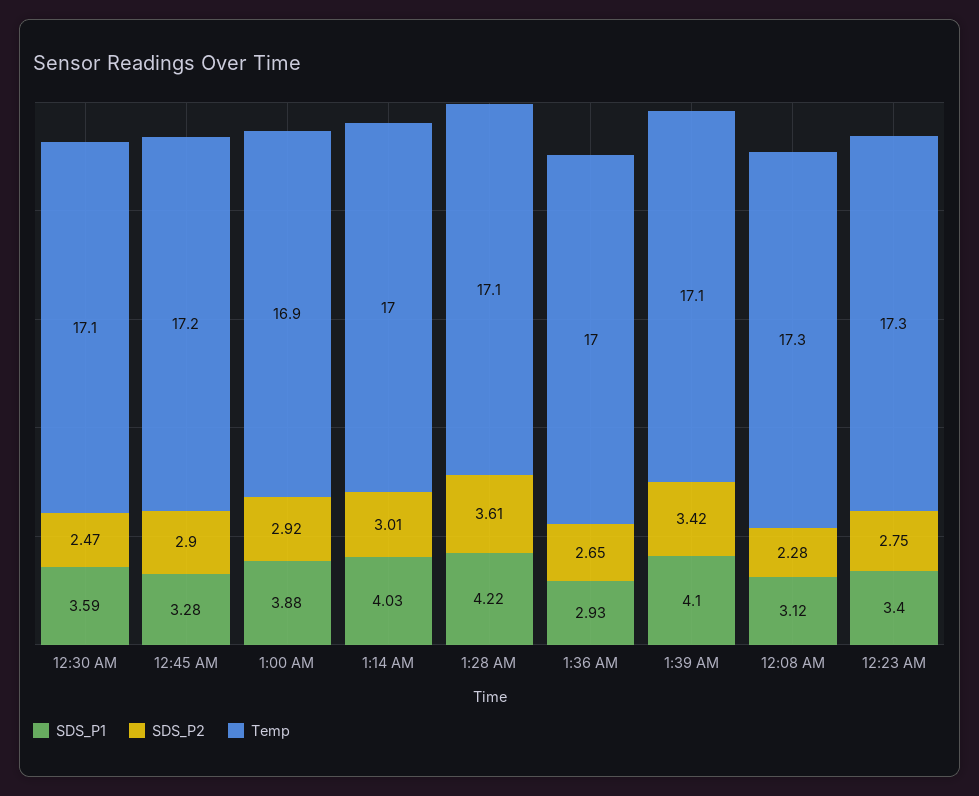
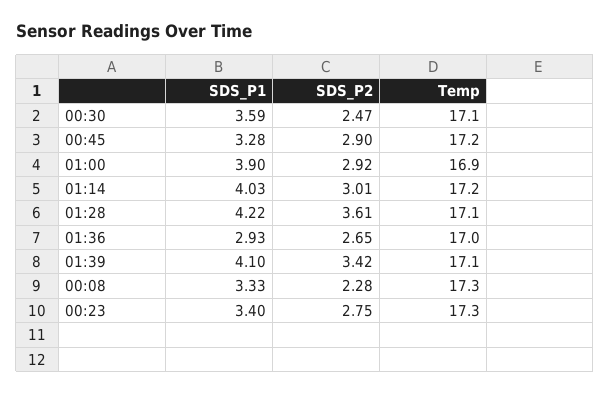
SDS_P1, 1:00 AM: 3.88 -> 3.9
Temp, 1:14 AM: 17 -> 17.2
SDS_P1, 12:08 AM: 3.12 -> 3.33

